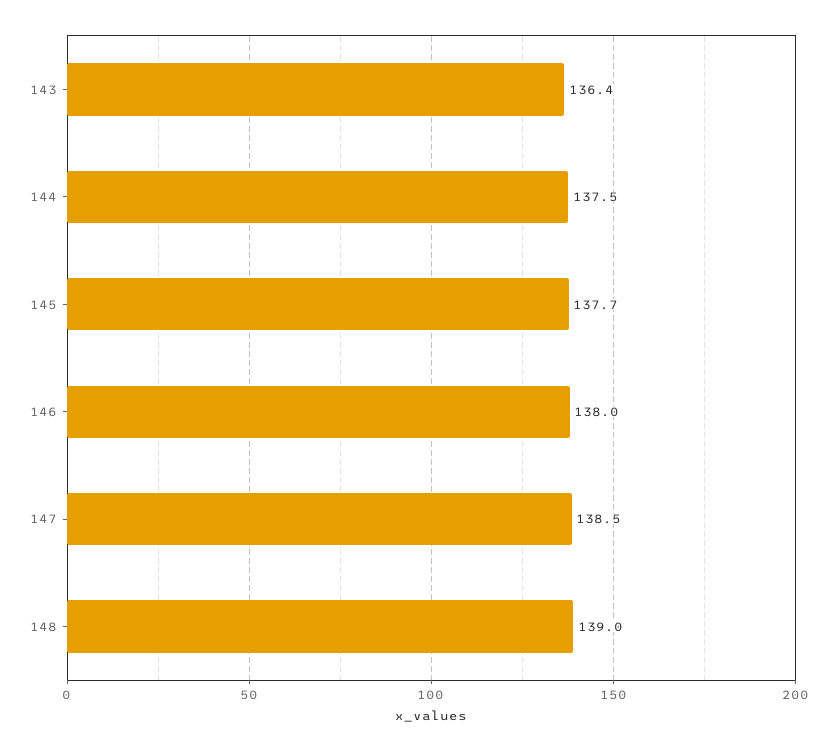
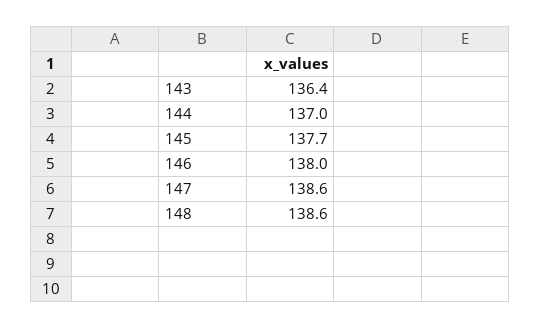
144: 137.5 -> 137
147: 138.5 -> 138.6
148: 139 -> 138.6

